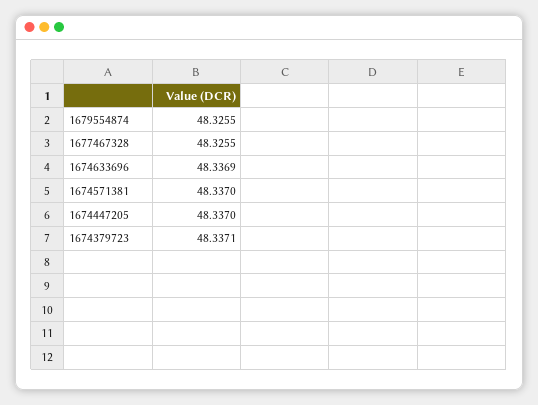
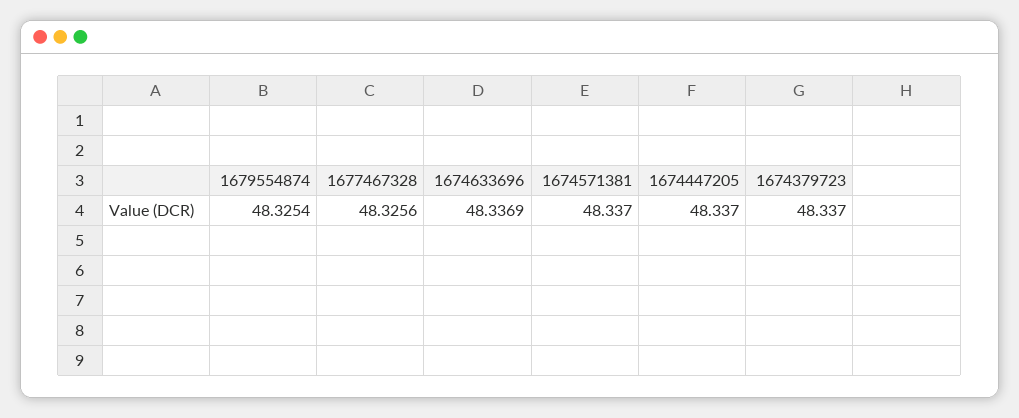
1679554874: 48.3255 -> 48.3254
1677467328: 48.3255 -> 48.3256
1674379723: 48.3371 -> 48.337

